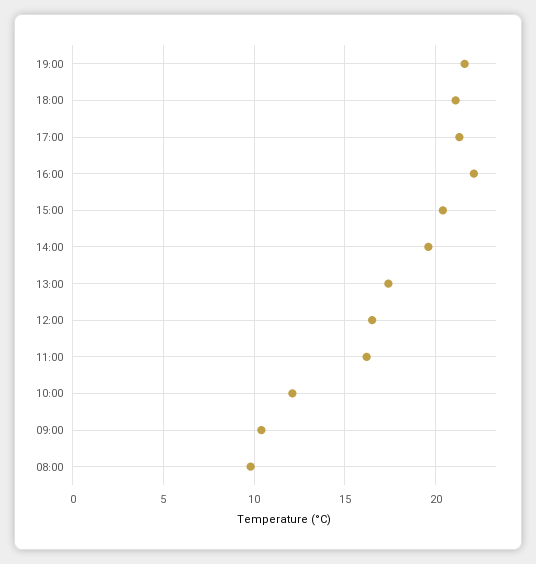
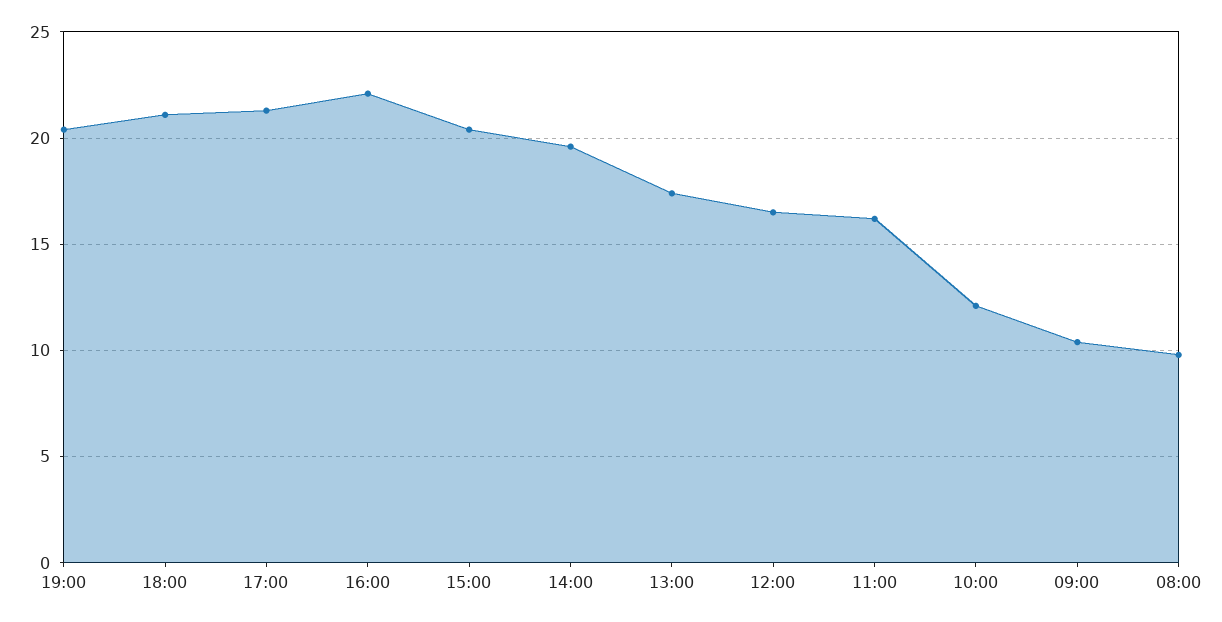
19:00: 21.5 -> 20.5

